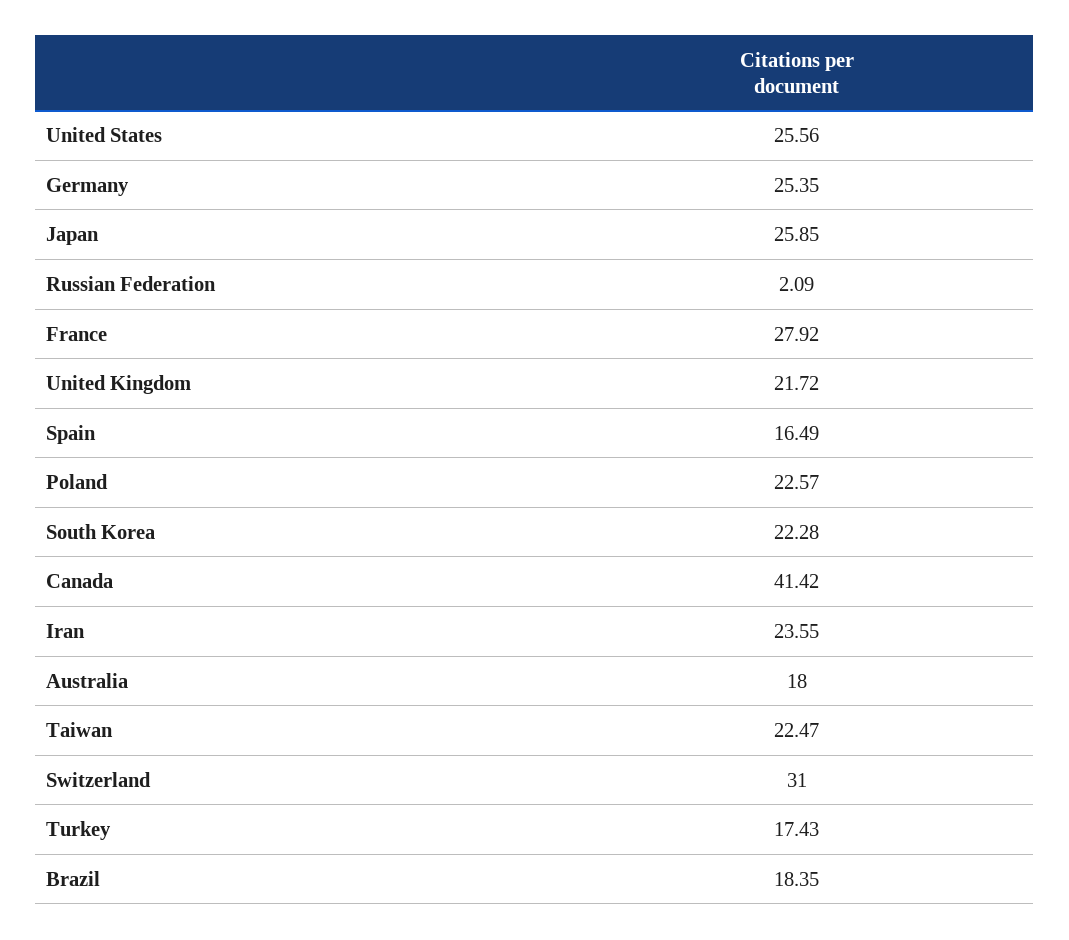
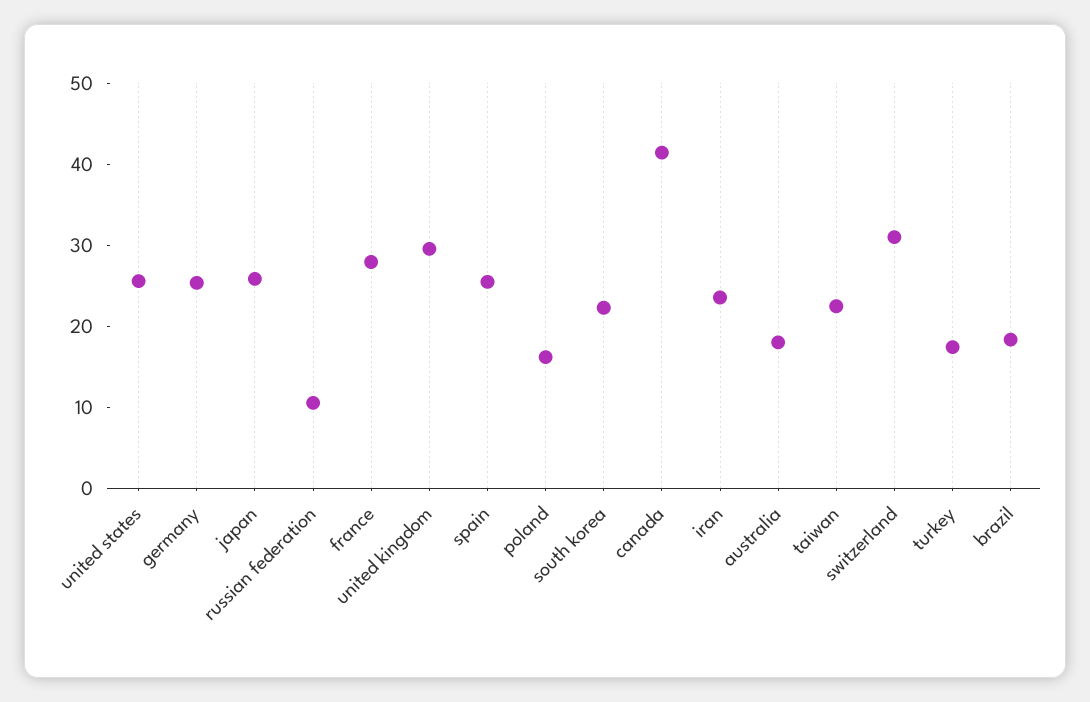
Russian Federation: 2.09 -> 10
United Kingdom: 21.72 -> 30
Spain: 16.49 -> 26
Poland: 22.57 -> 16

